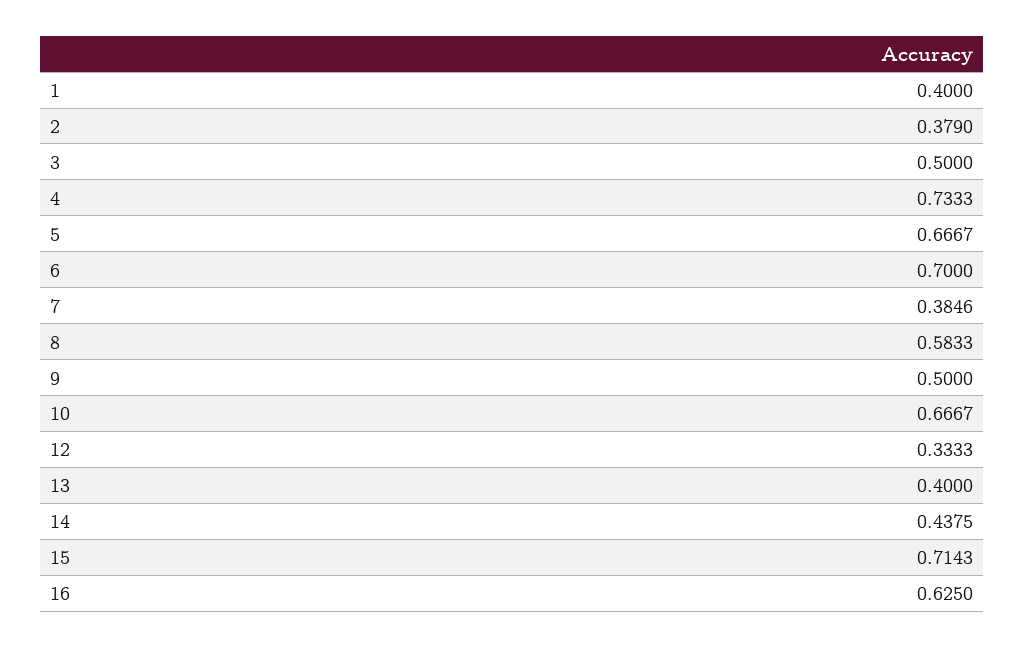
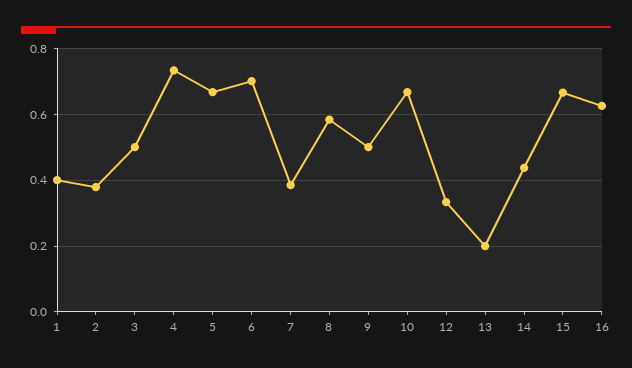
13: 0.4 -> 0.2
15: 0.7143 -> 0.66

